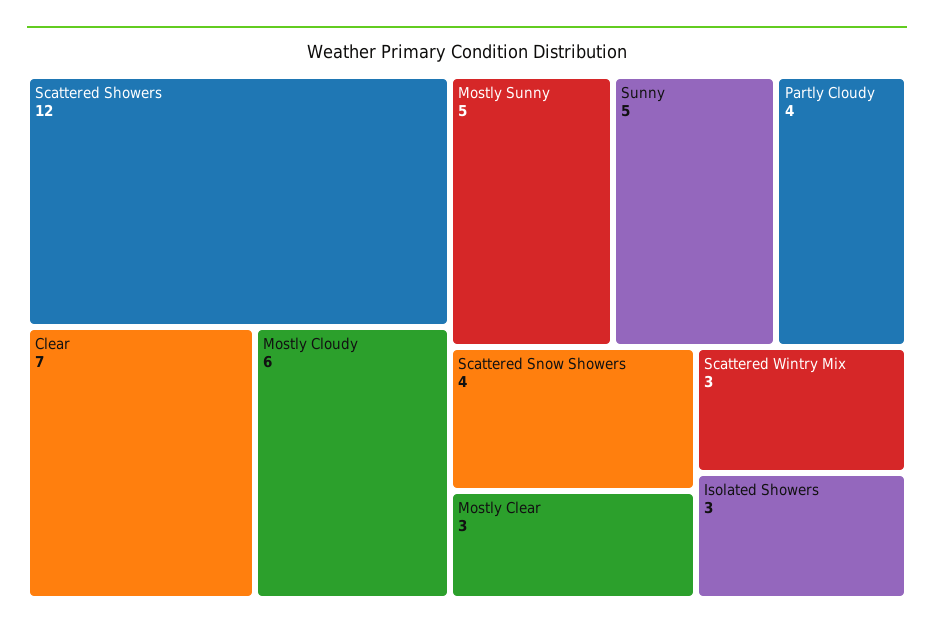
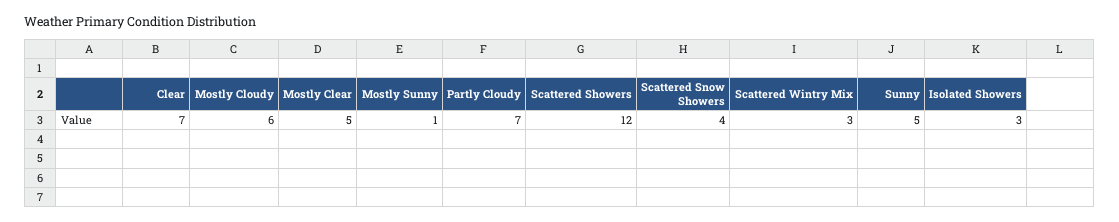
Mostly Sunny: 5 -> 1
Partly Cloudy: 4 -> 7
Mostly Clear: 3 -> 5

